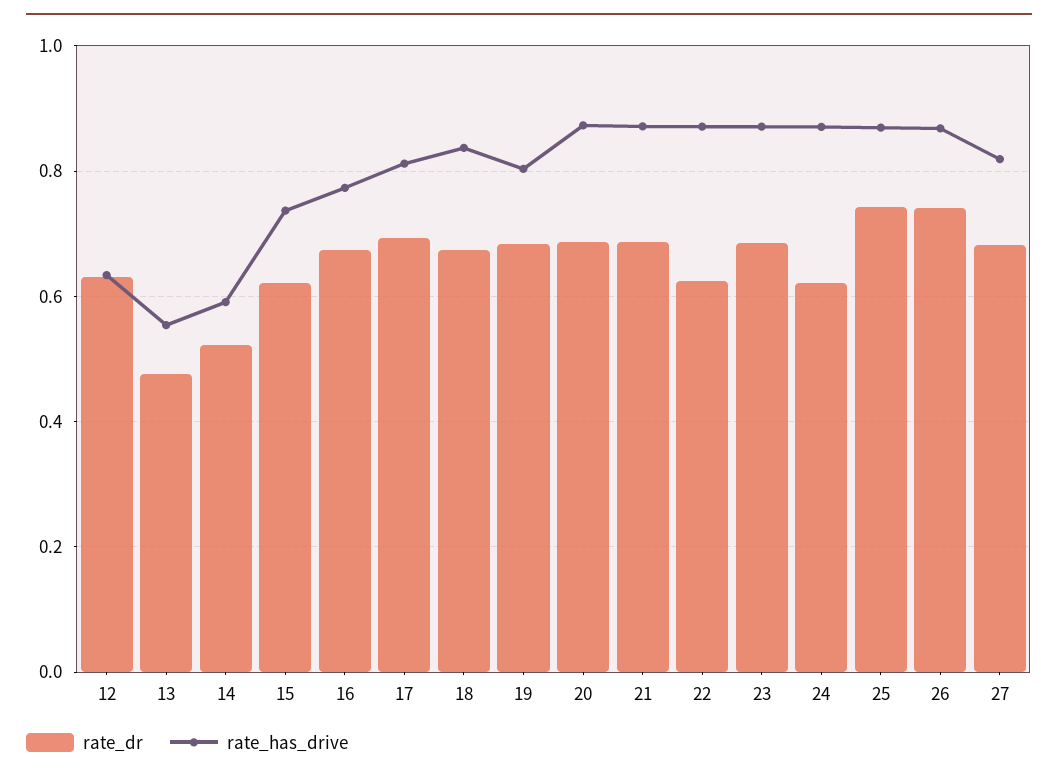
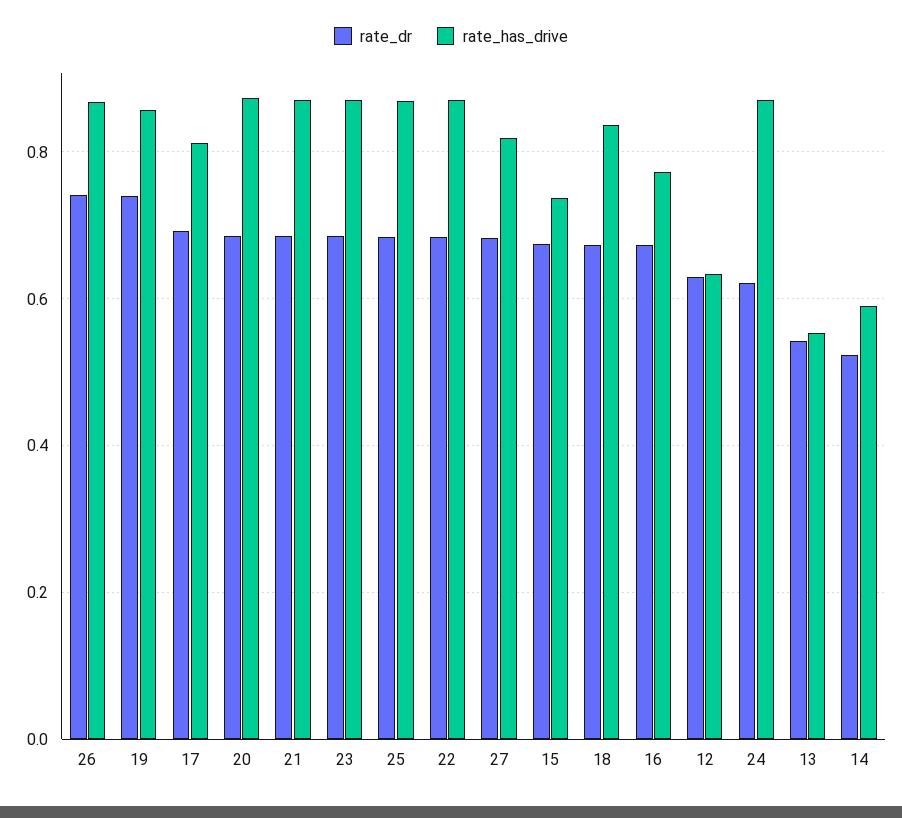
rate_dr, 13: 0.48 -> 0.54
rate_dr, 15: 0.62 -> 0.68
rate_dr, 19: 0.68 -> 0.74
rate_has_drive, 19: 0.8 -> 0.86
rate_dr, 22: 0.62 -> 0.68
rate_dr, 25: 0.74 -> 0.68

